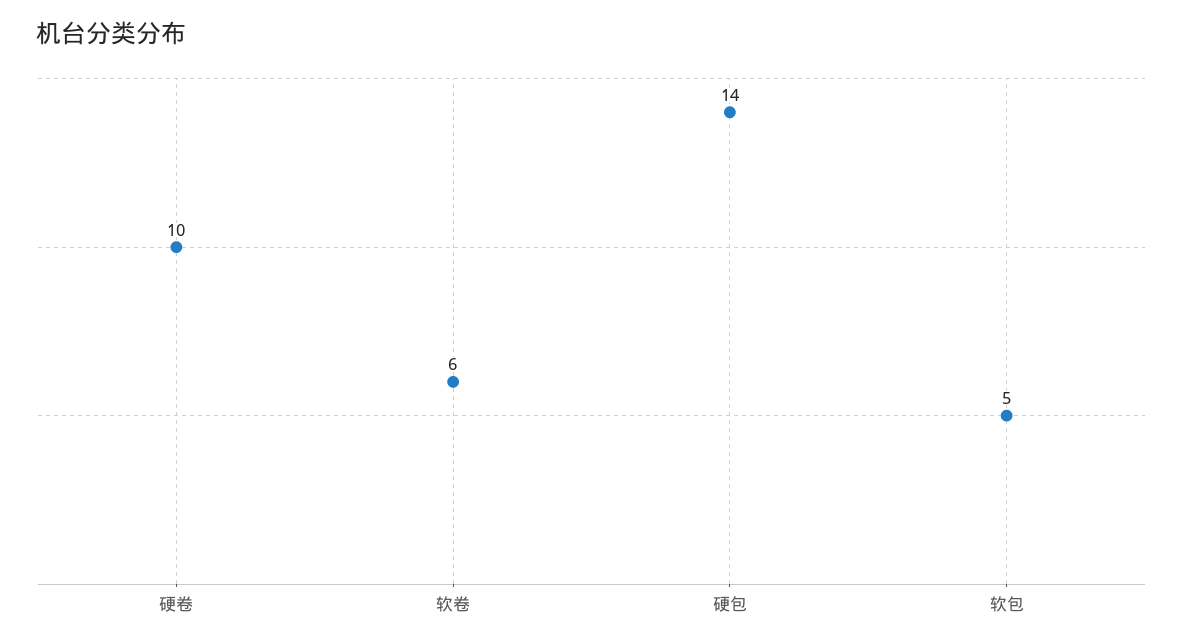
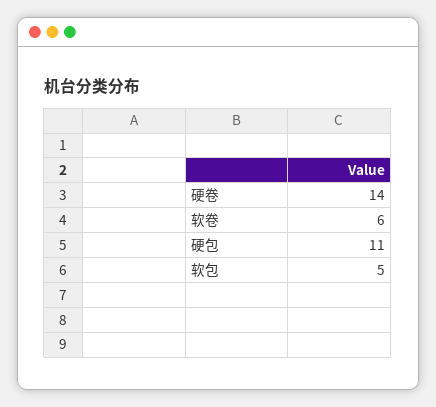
硬卷: 10 -> 14
硬包: 14 -> 11

